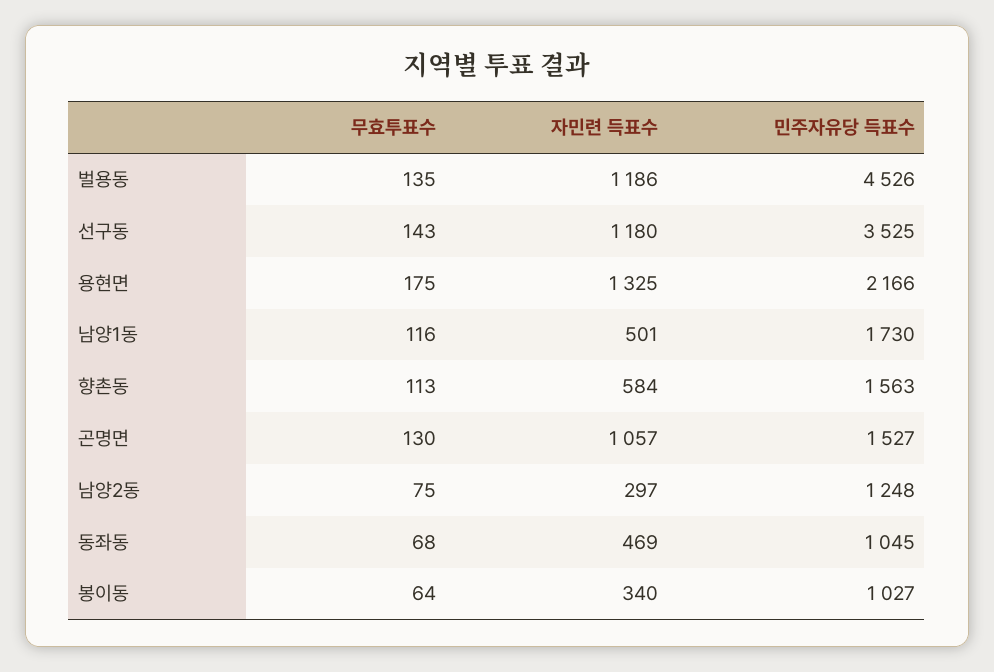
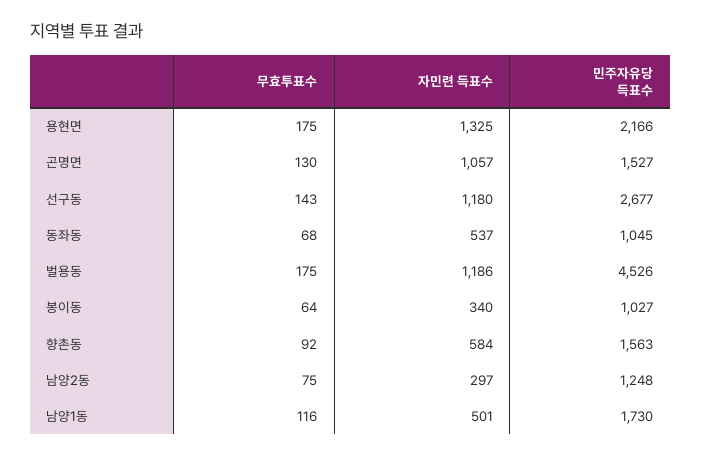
무효투표수, 벌용동: 135 -> 175
민주자유당 득표수, 선구동: 3525 -> 2677
무효투표수, 향촌동: 113 -> 92
자민련 득표수, 동좌동: 469 -> 537

